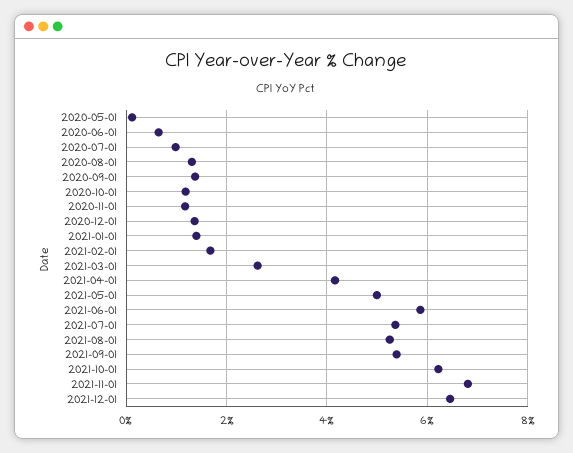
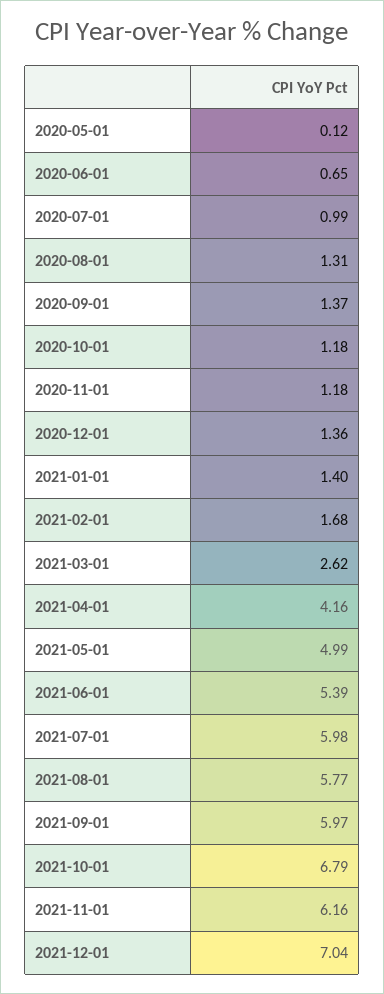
2021-06-01: 5.8 -> 5.39
2021-07-01: 5.4 -> 5.98
2021-08-01: 5.2 -> 5.77
2021-09-01: 5.4 -> 5.97
2021-10-01: 6.2 -> 6.79
2021-11-01: 6.8 -> 6.16
2021-12-01: 6.4 -> 7.04

